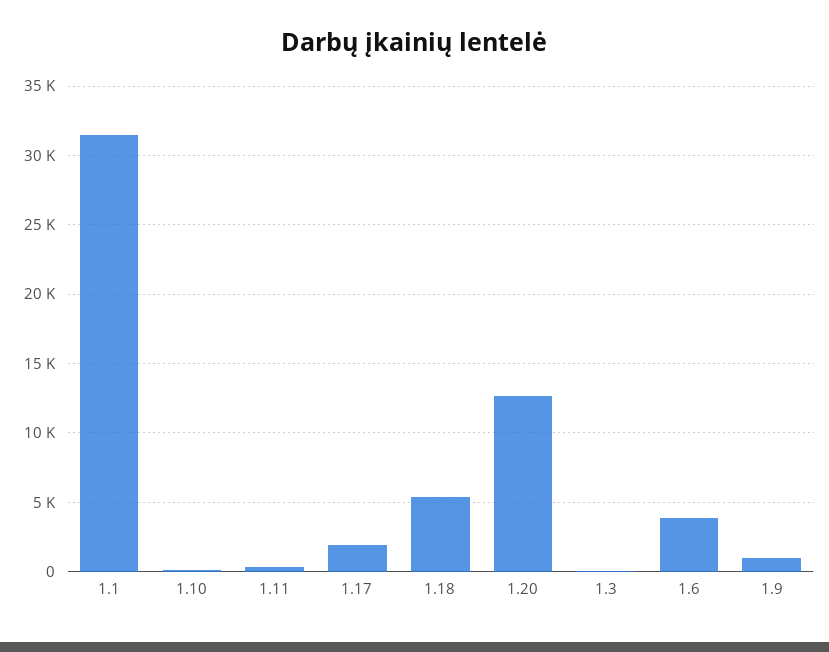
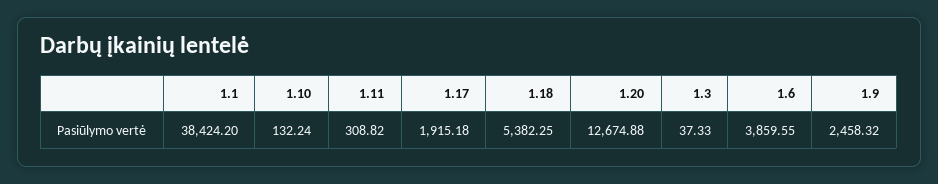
1.1: 31500 -> 38424.2
1.9: 1000 -> 2458.32

